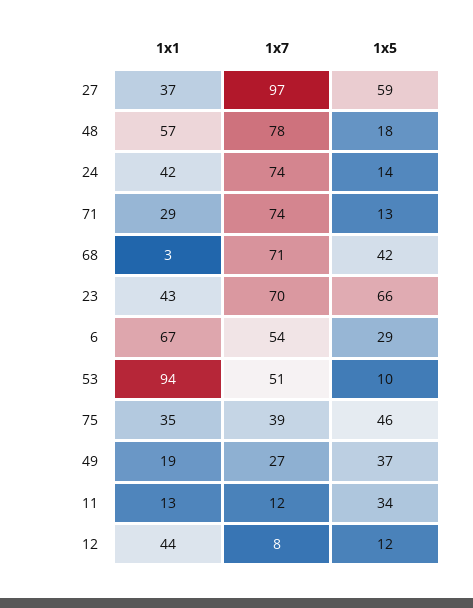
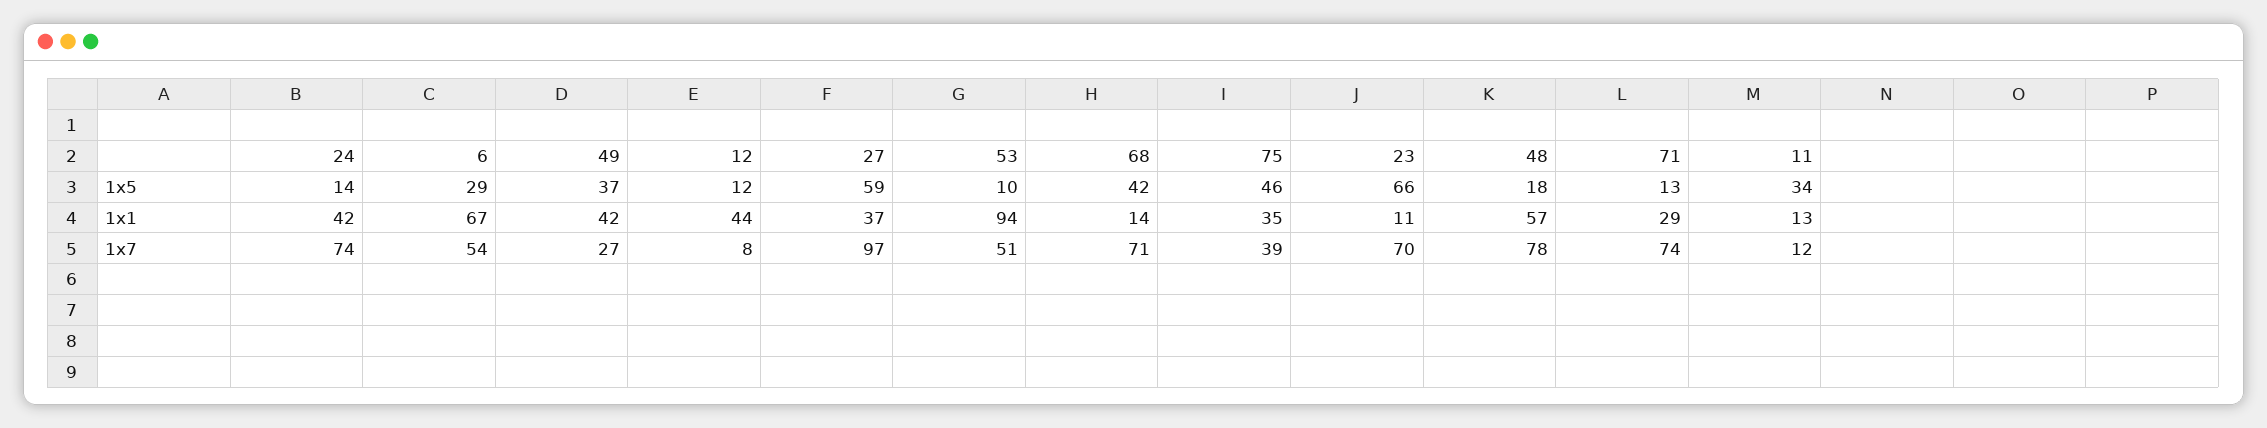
1x1, 68: 3 -> 14
1x1, 23: 43 -> 11
1x1, 49: 19 -> 42

